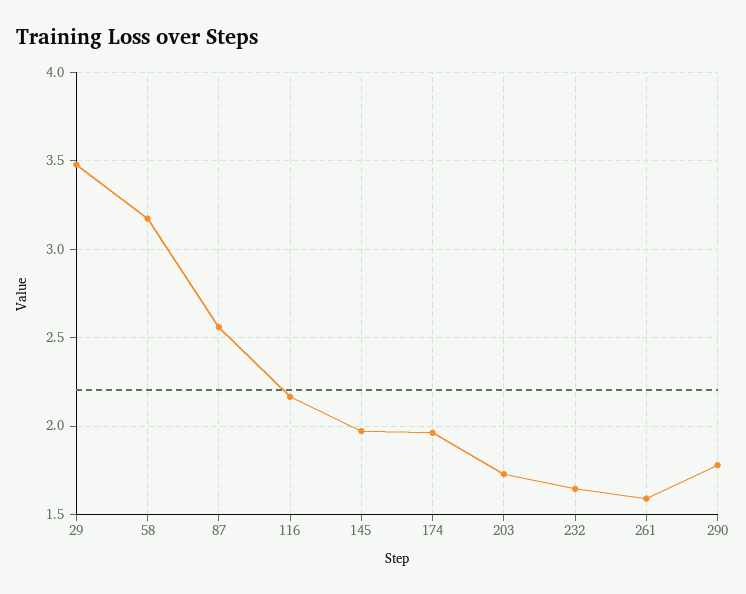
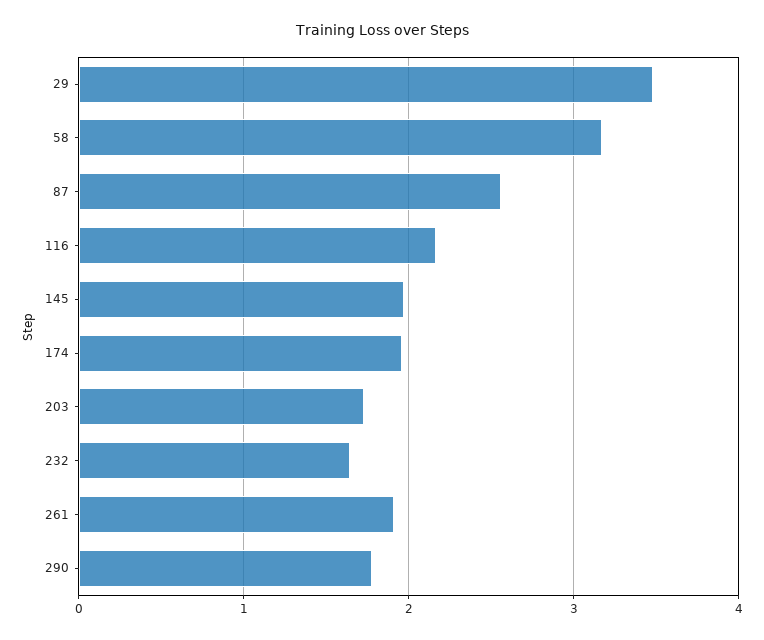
261: 1.6 -> 1.9

